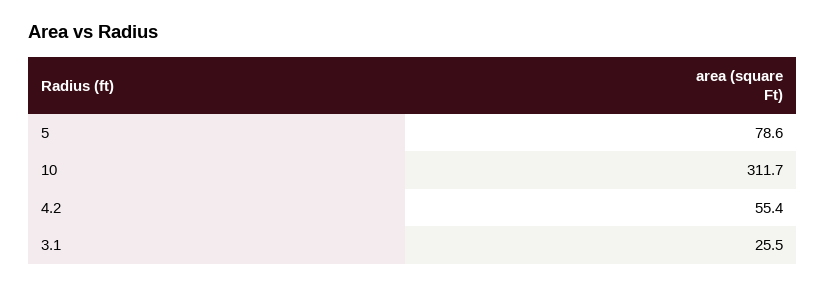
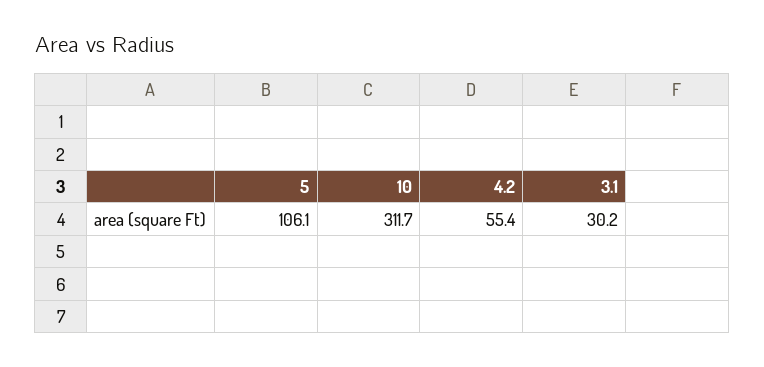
5: 78.6 -> 106.1
3.1: 25.5 -> 30.2

